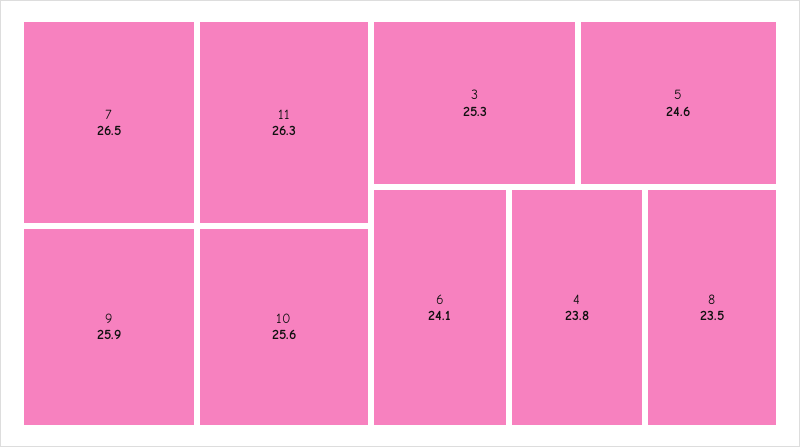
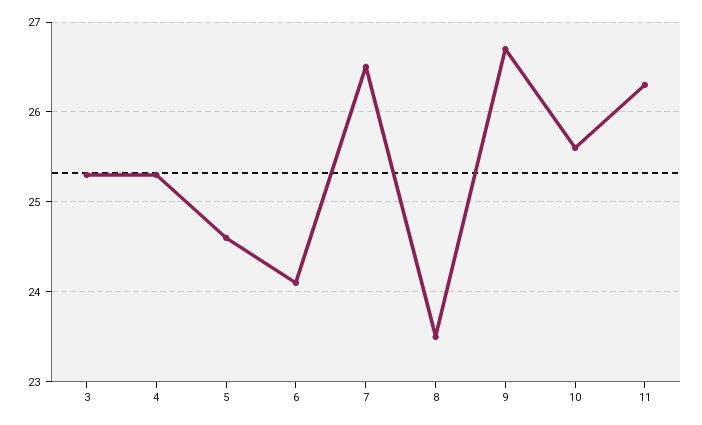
9: 25.9 -> 26.7
4: 23.8 -> 25.3

